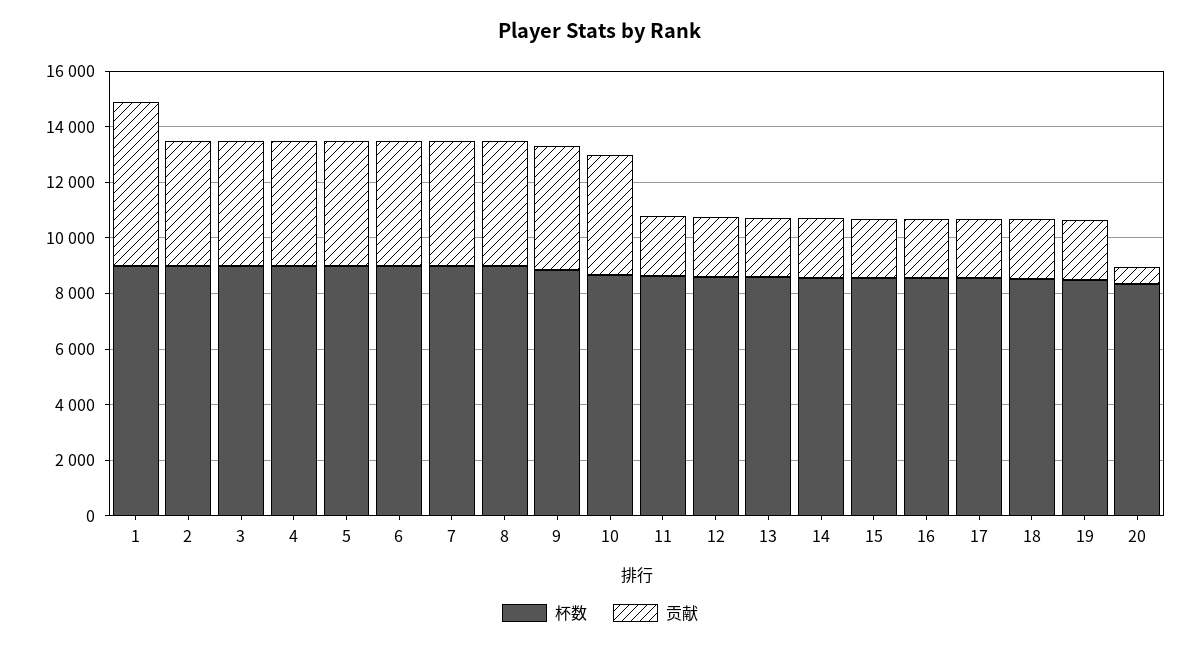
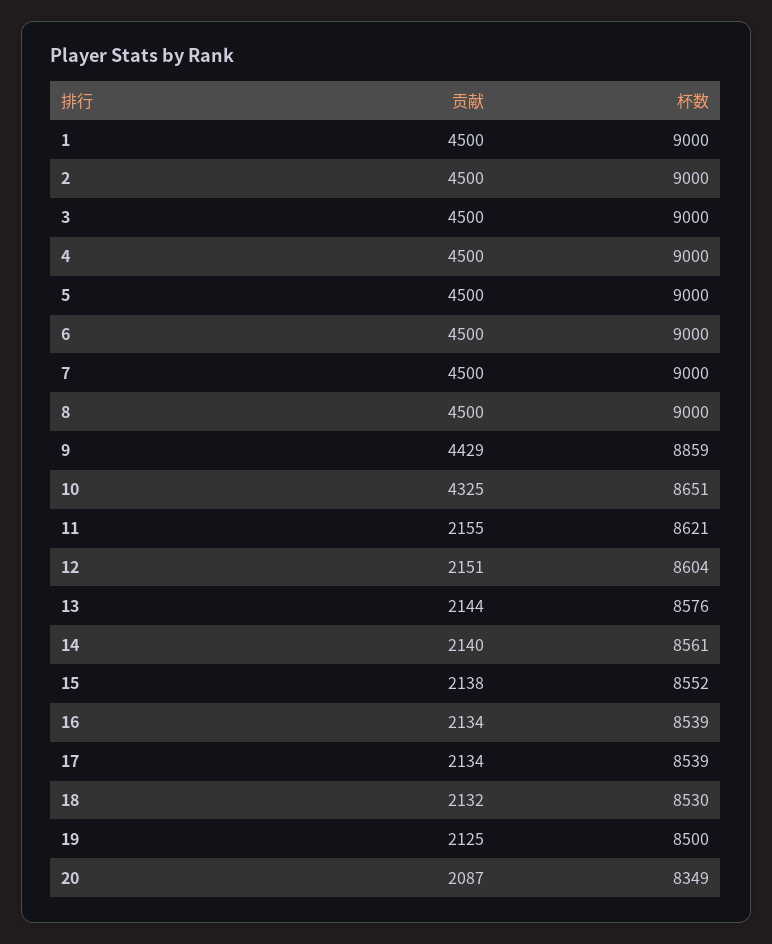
贡献, 1: 6000 -> 4500
贡献, 20: 500 -> 2087

